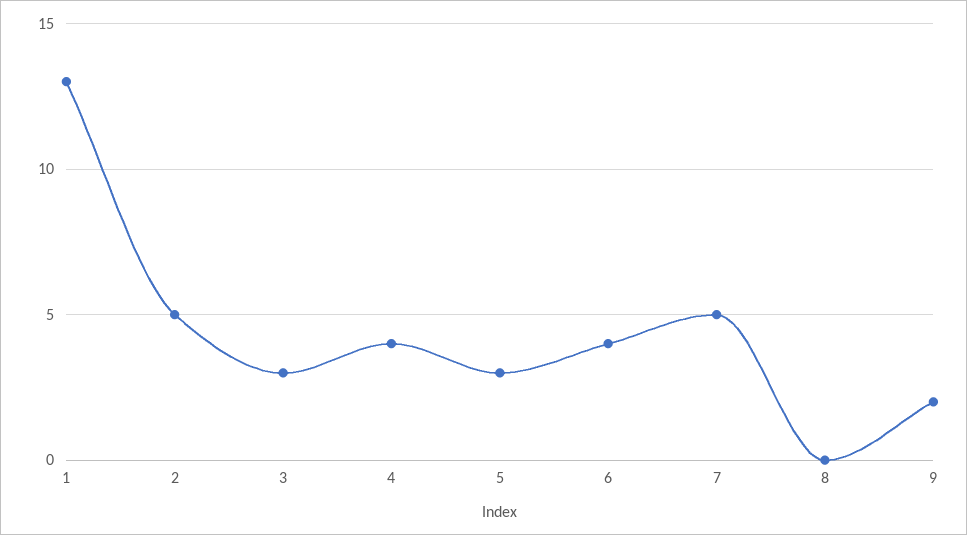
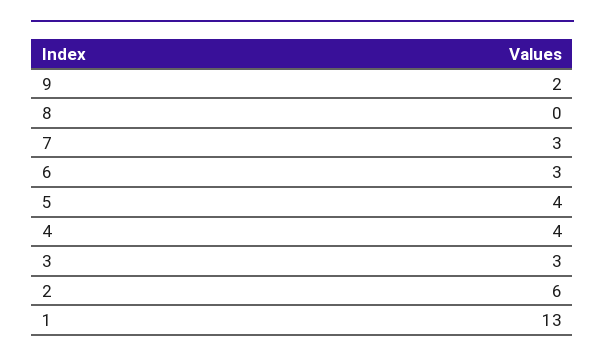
2: 5 -> 6
5: 3 -> 4
6: 4 -> 3
7: 5 -> 3

